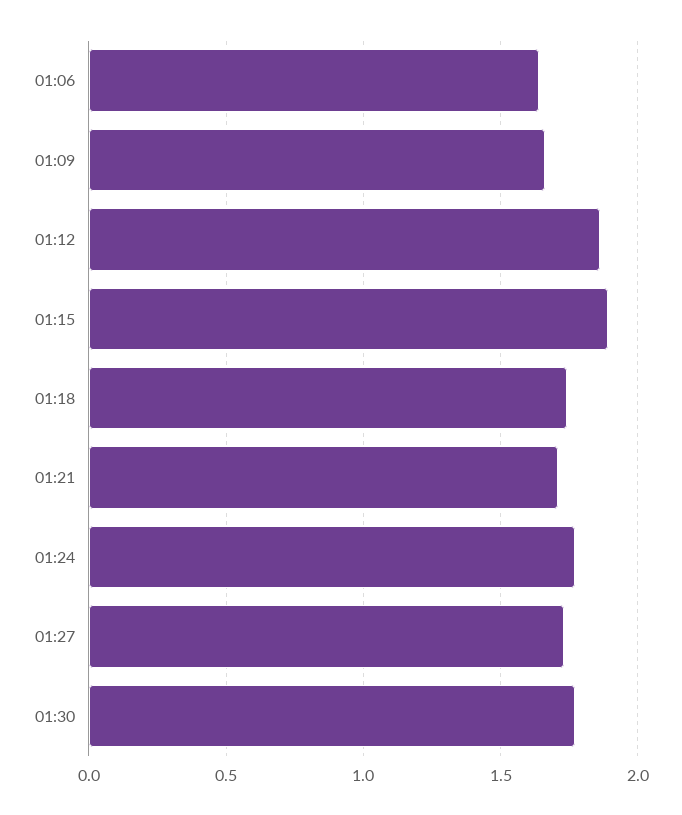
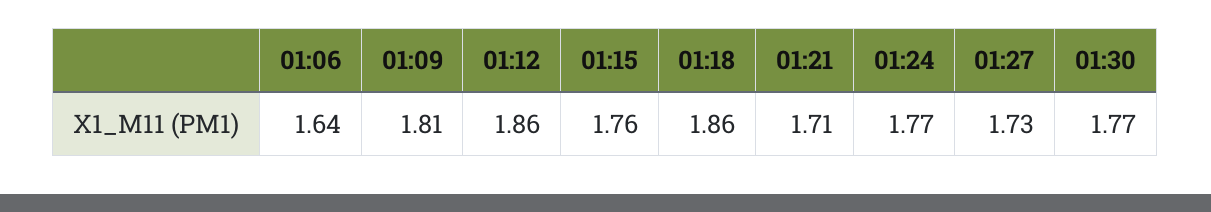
01:09: 1.65 -> 1.81
01:15: 1.9 -> 1.76
01:18: 1.75 -> 1.86

